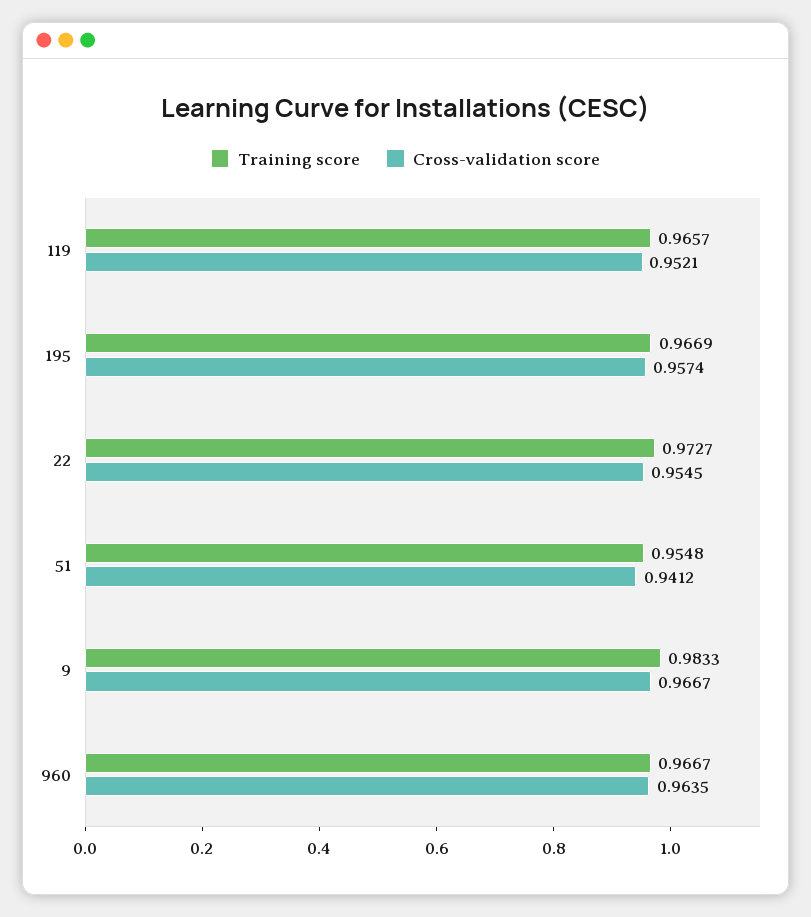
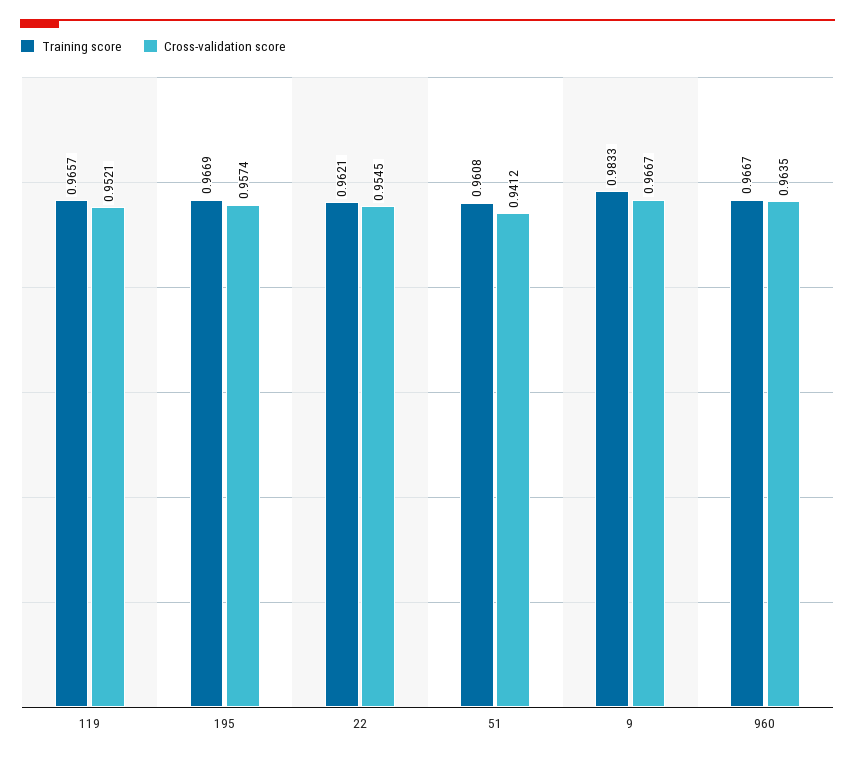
Training score, 22: 0.9727 -> 0.9621
Training score, 51: 0.9548 -> 0.9608

